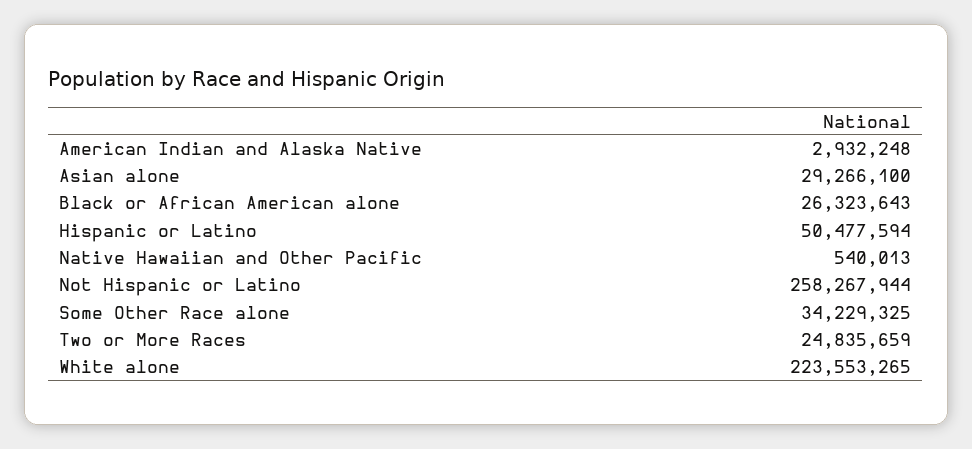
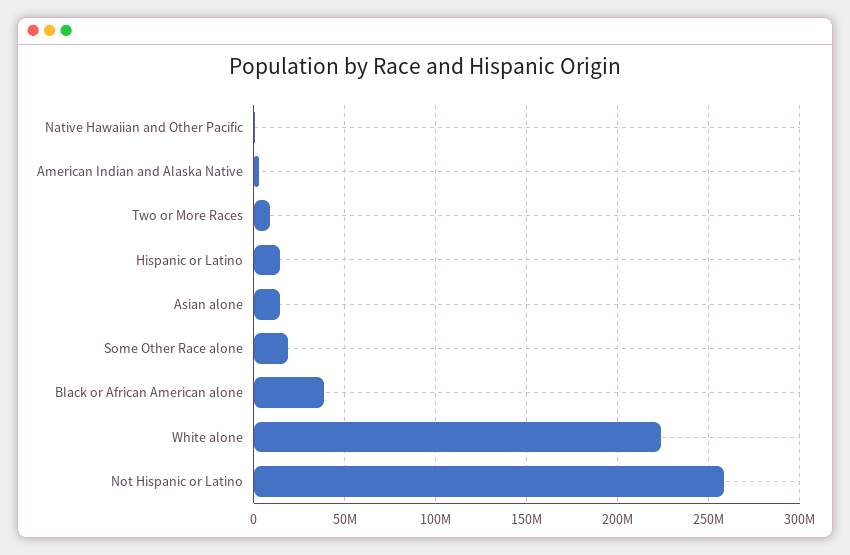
Asian alone: 29266100 -> 15000000
Black or African American alone: 26323643 -> 40000000
Hispanic or Latino: 50477594 -> 15000000
Some Other Race alone: 34229325 -> 20000000
Two or More Races: 24835659 -> 10000000

